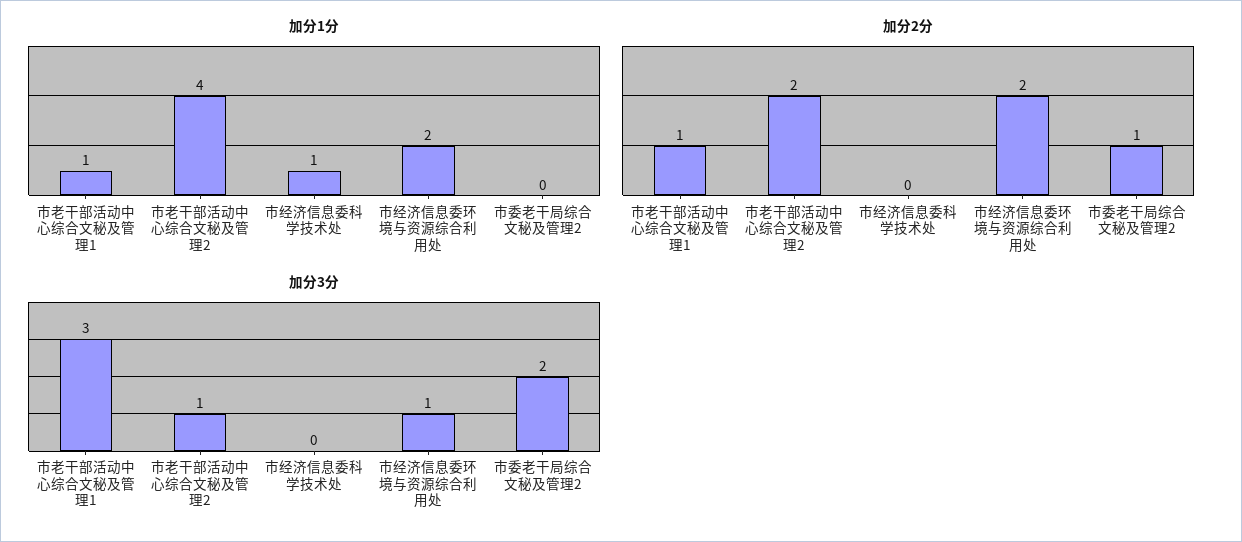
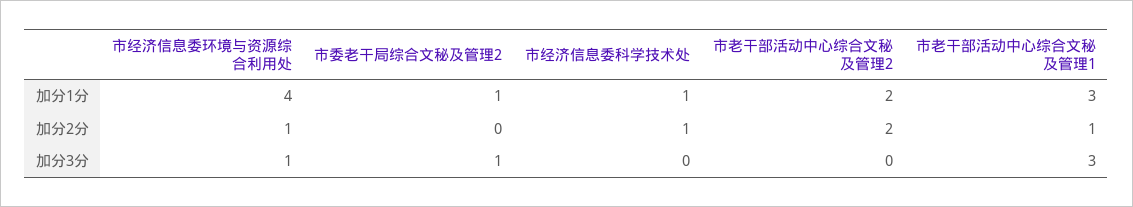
加分1分, 市老干部活动中心综合文秘及管理1: 1 -> 3
加分1分, 市老干部活动中心综合文秘及管理2: 4 -> 2
加分1分, 市经济信息委环境与资源综合利用处: 2 -> 4
加分1分, 市委老干局综合文秘及管理2: 0 -> 1
加分2分, 市经济信息委科学技术处: 0 -> 1
加分2分, 市经济信息委环境与资源综合利用处: 2 -> 1
加分2分, 市委老干局综合文秘及管理2: 1 -> 0
加分3分, 市老干部活动中心综合文秘及管理2: 1 -> 0
加分3分, 市委老干局综合文秘及管理2: 2 -> 1

